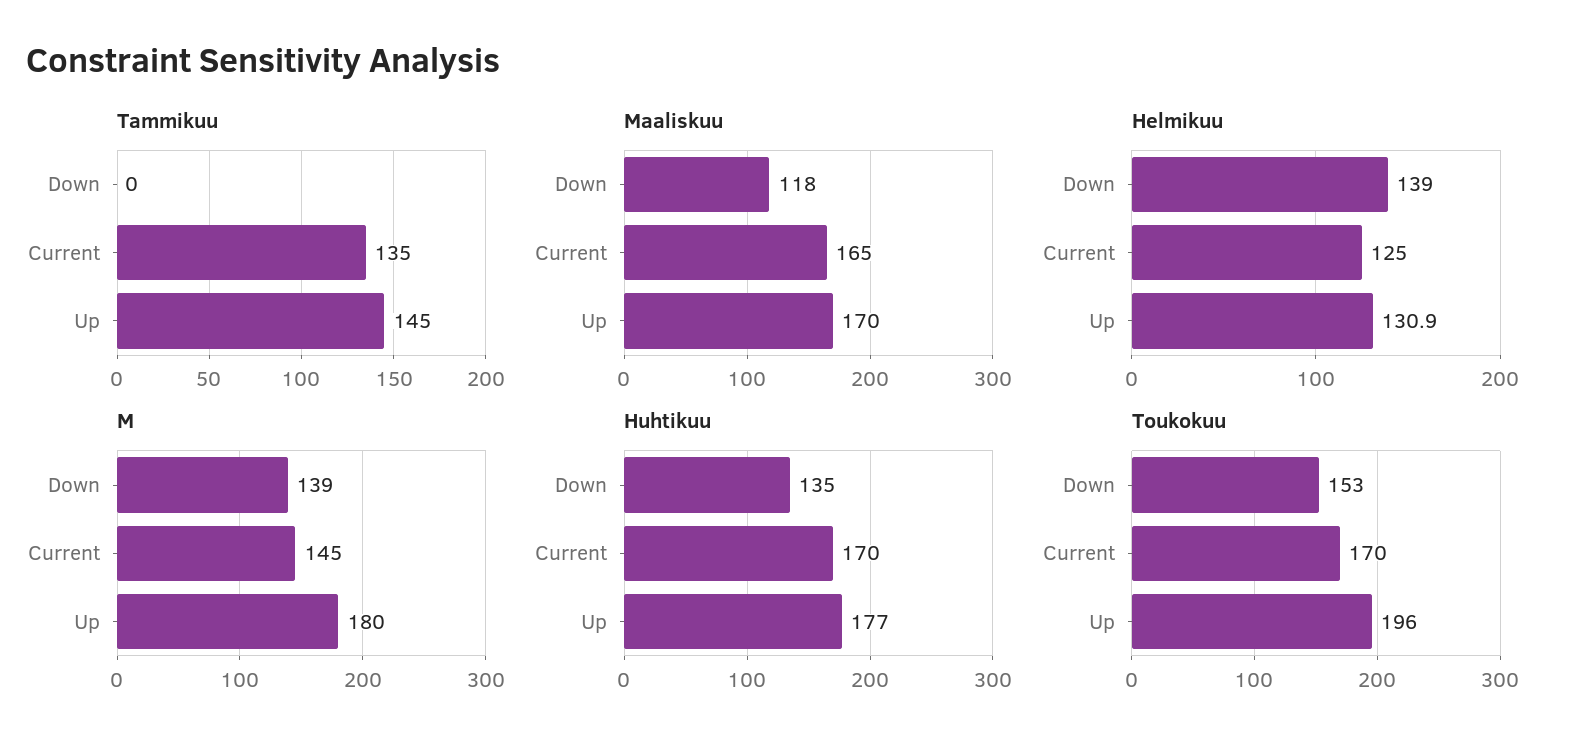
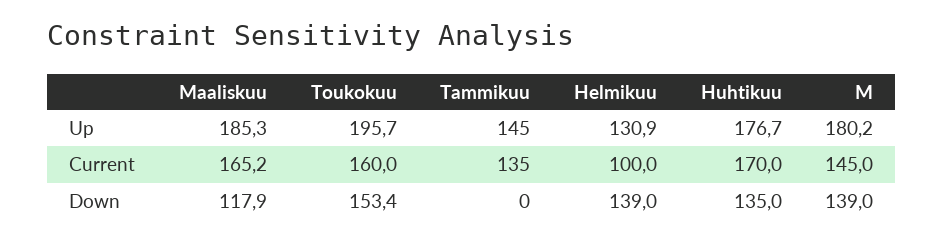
Maaliskuu, Up: 170 -> 185.3
Helmikuu, Current: 125 -> 100
Toukokuu, Current: 170 -> 160

